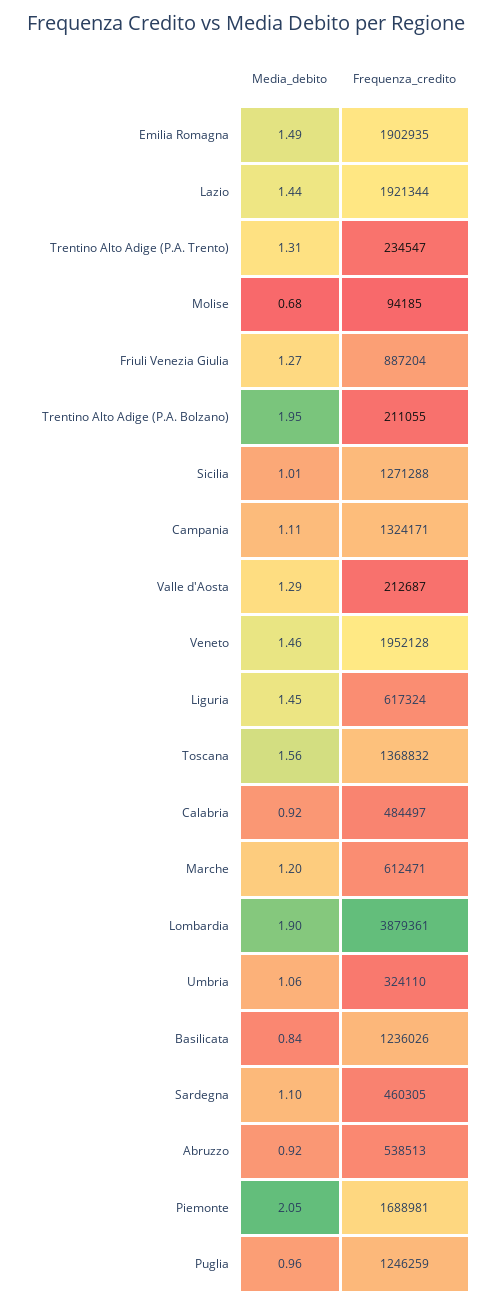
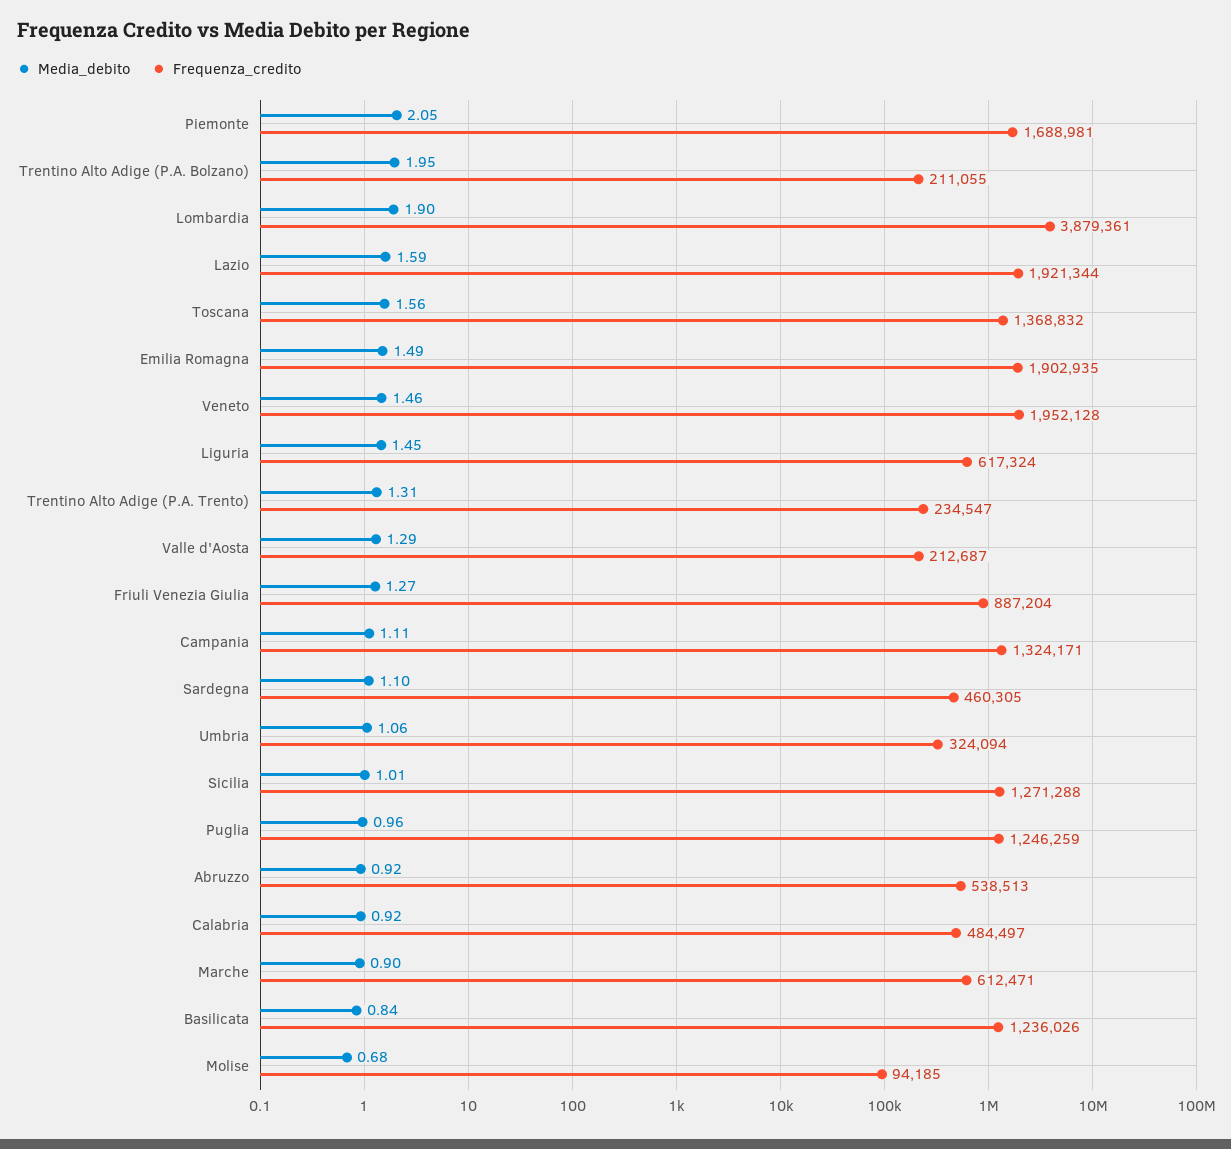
Media_debito, Lazio: 1.44 -> 1.59
Media_debito, Marche: 1.2 -> 0.9
Frequenza_credito, Umbria: 324110 -> 324094

